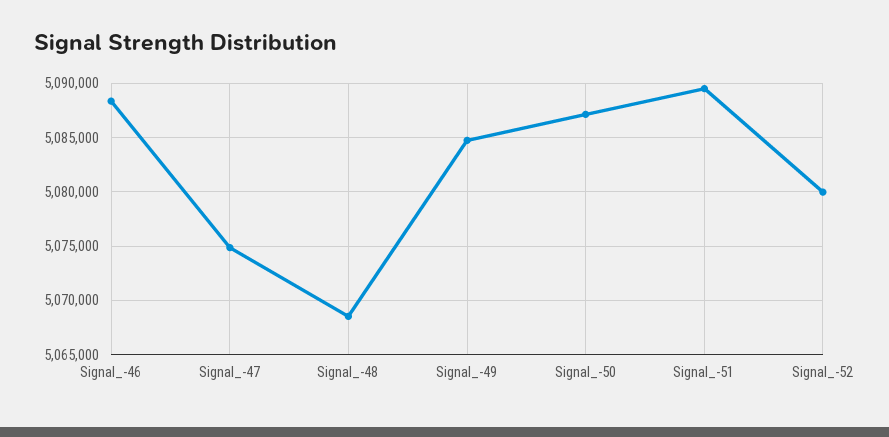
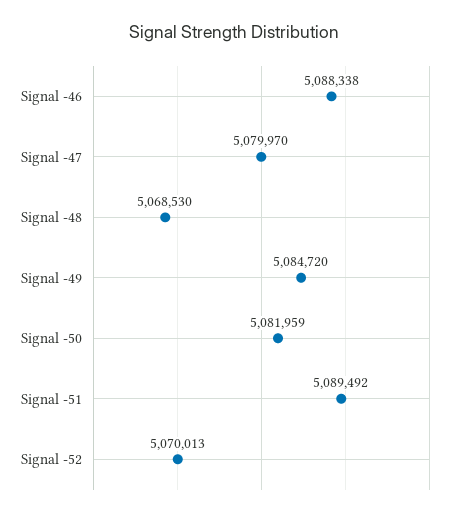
Signal_-47: 5075000 -> 5079970
Signal_-50: 5087000 -> 5081959
Signal_-52: 5080000 -> 5070013

